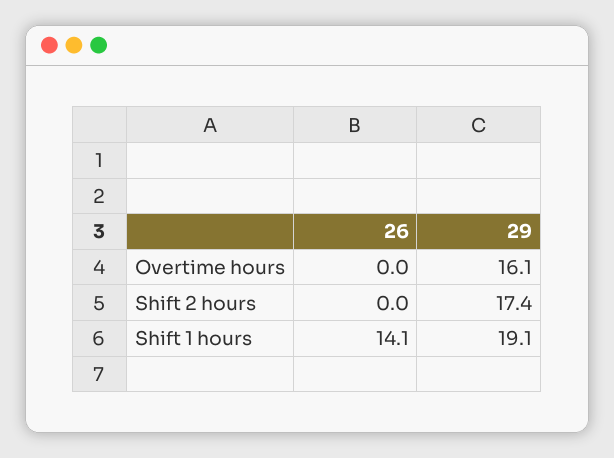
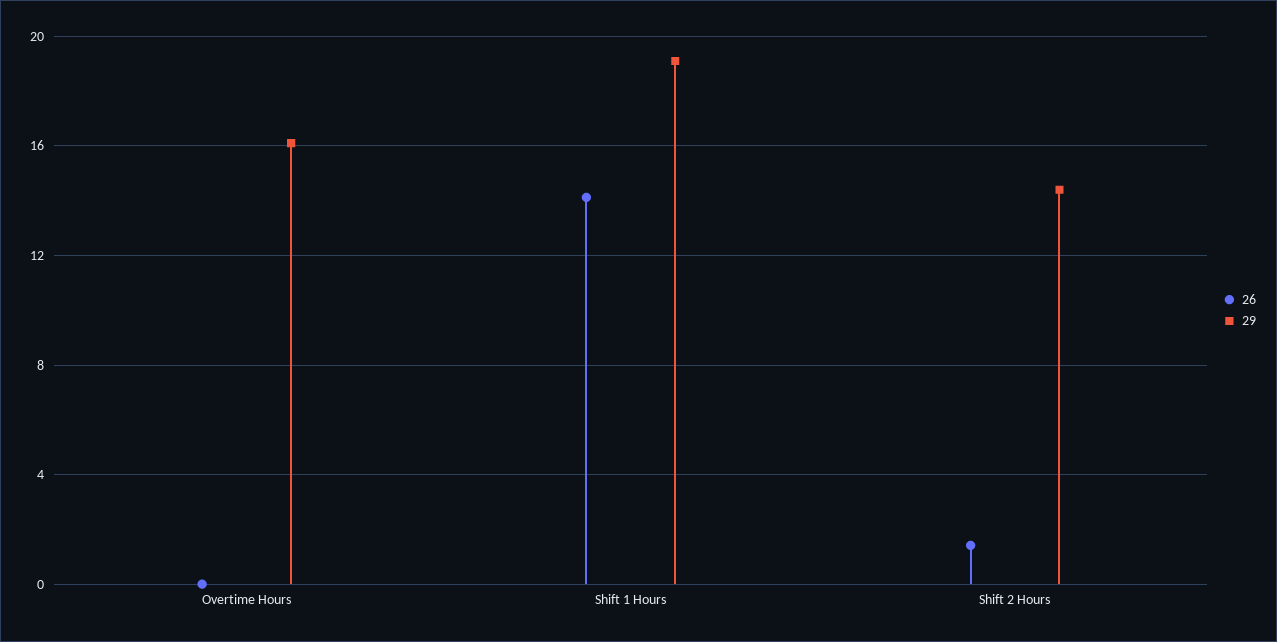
26, Shift 2 hours: 0 -> 1.5
29, Shift 2 hours: 17.4 -> 14.5

